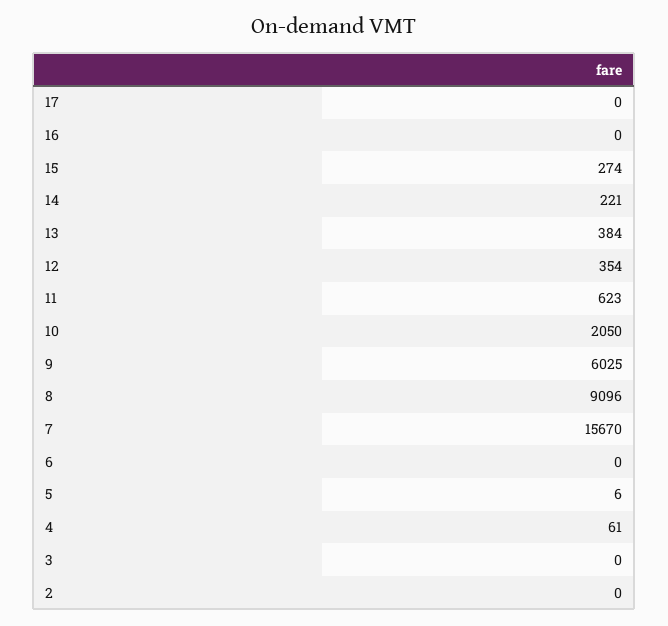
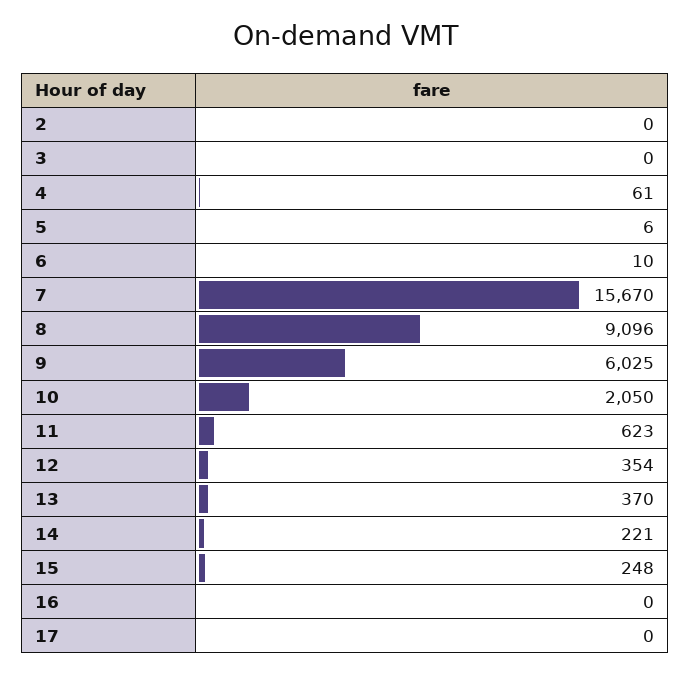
15: 274 -> 248
13: 384 -> 370
6: 0 -> 10

